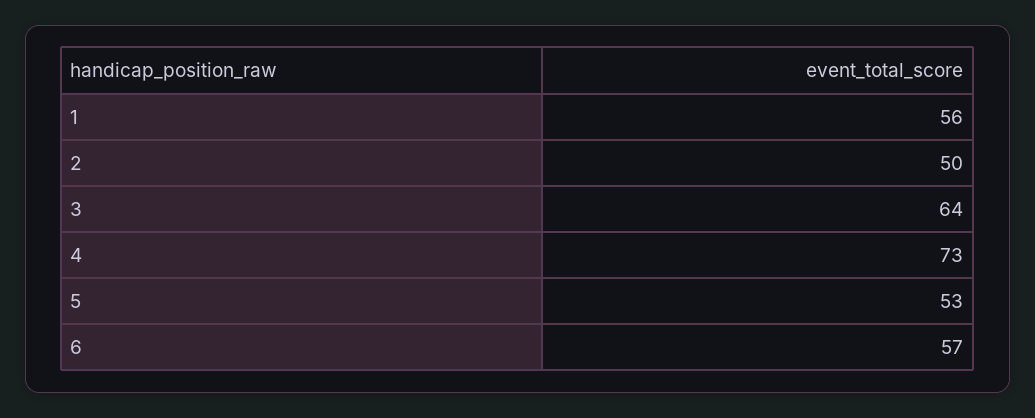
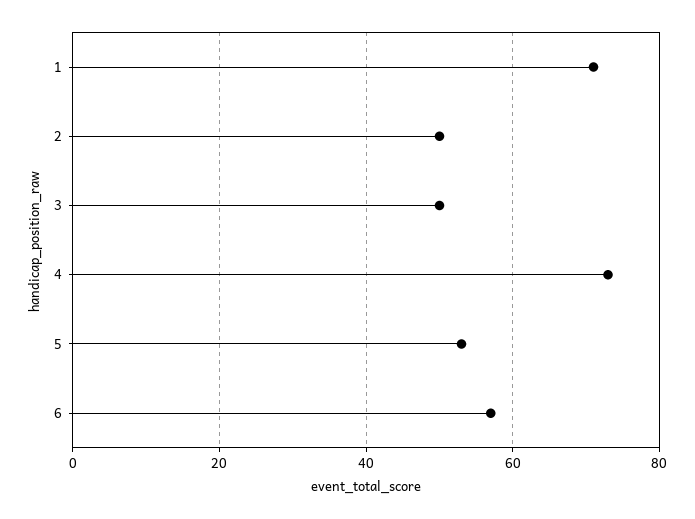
1: 56 -> 70
3: 64 -> 50

